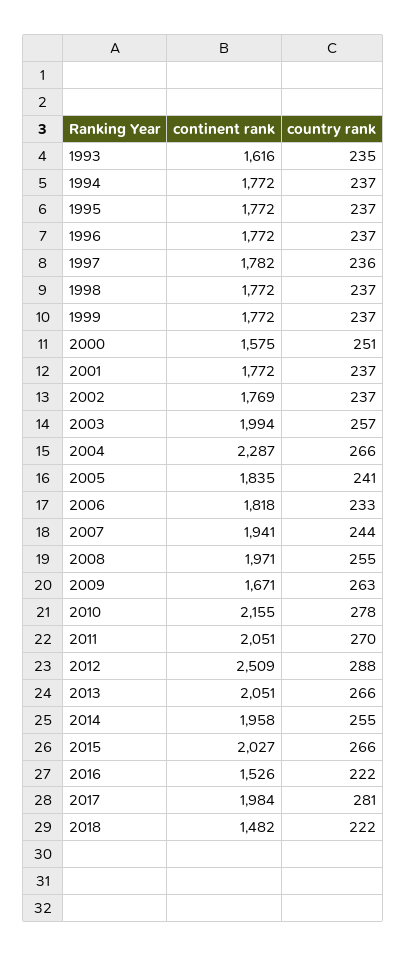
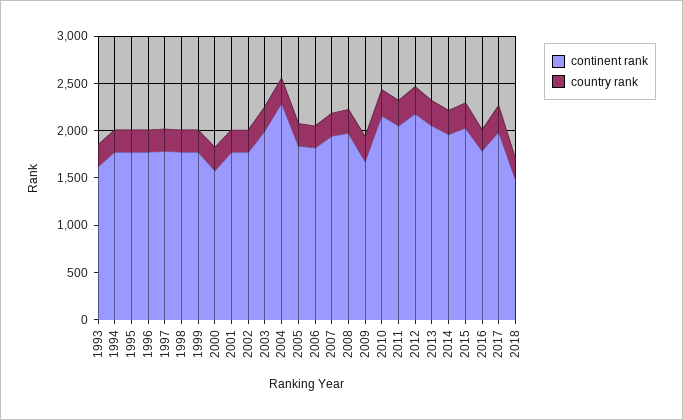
continent rank, 2012: 2509 -> 2200
continent rank, 2016: 1526 -> 1800

